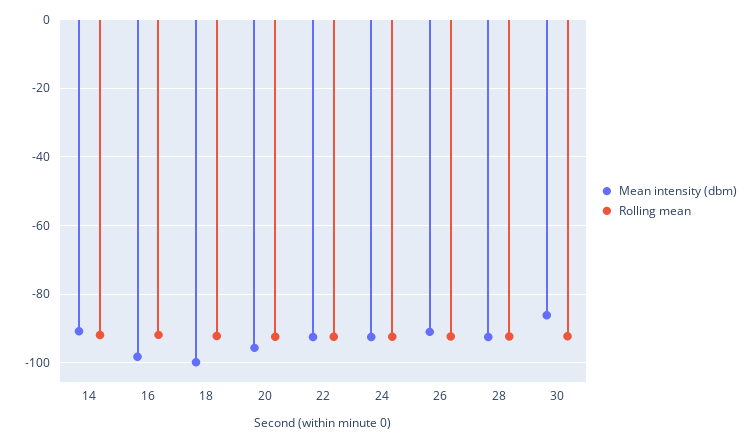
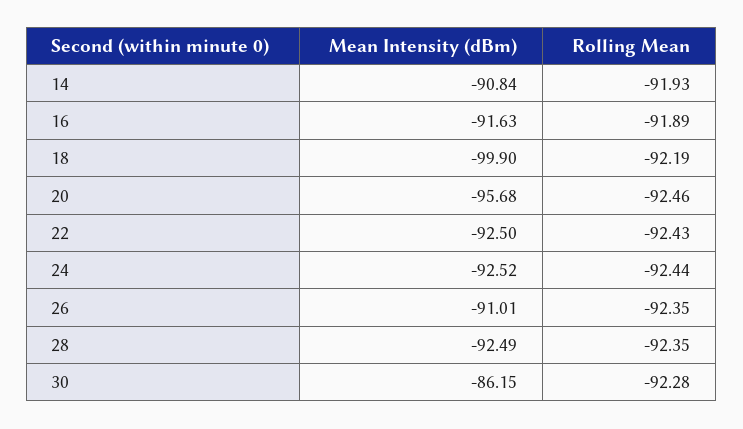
Mean intensity (dbm), 16: -98 -> -91.63

